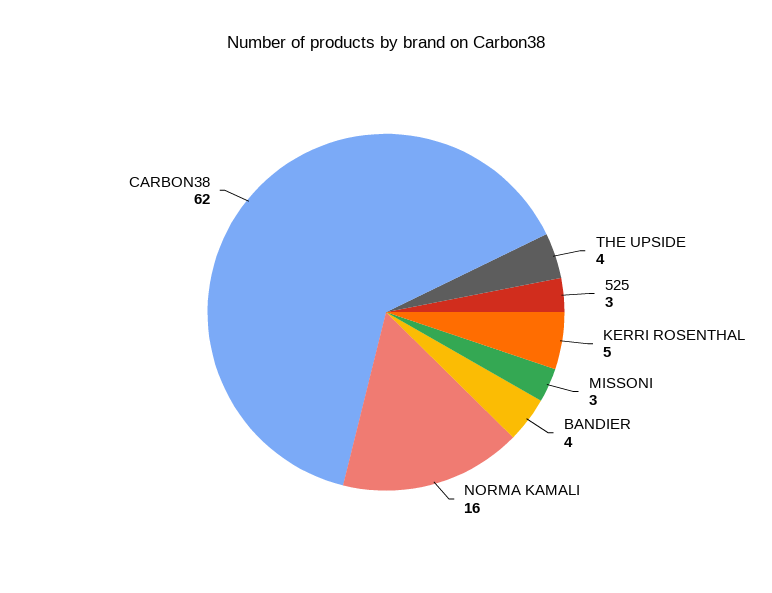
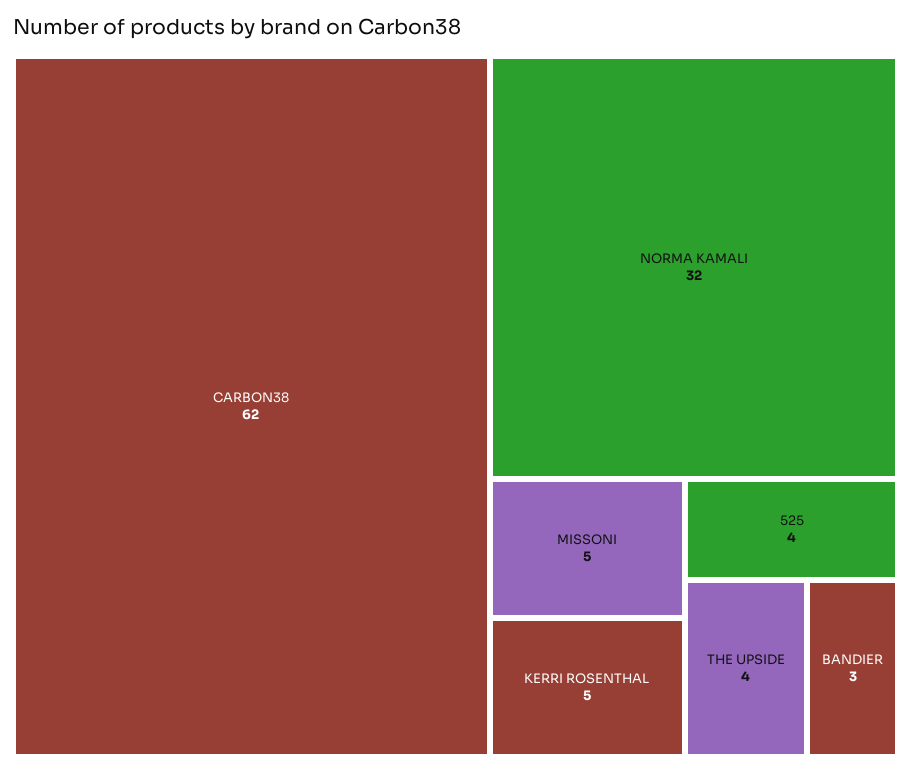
525: 3 -> 4
MISSONI: 3 -> 5
BANDIER: 4 -> 3
NORMA KAMALI: 16 -> 32

